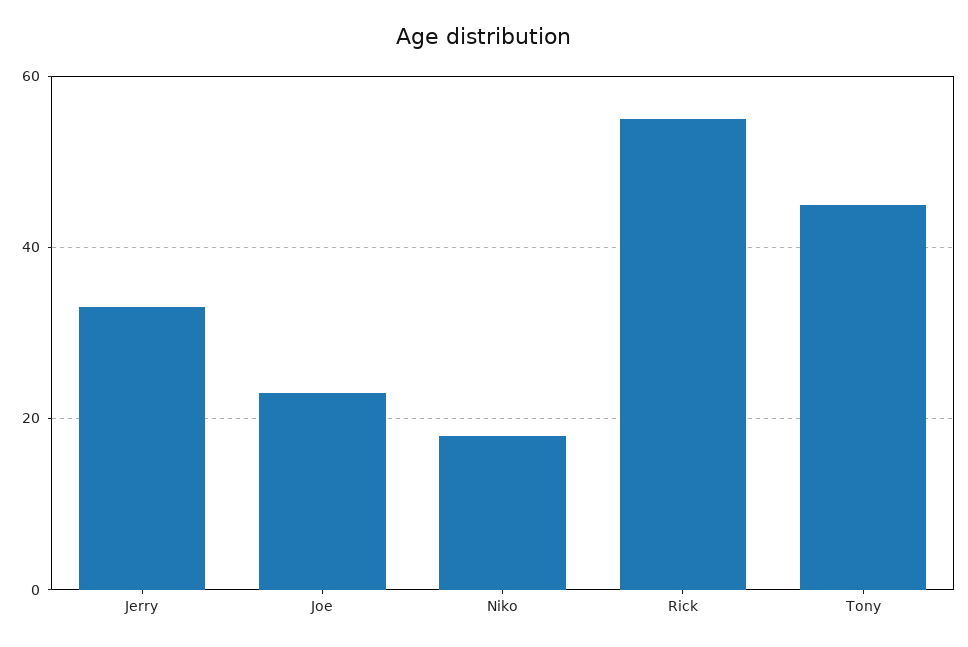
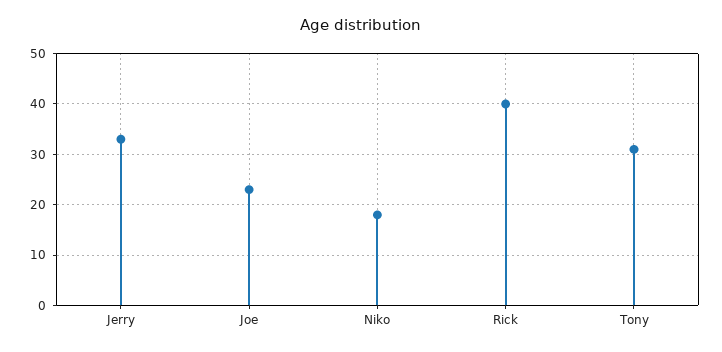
Rick: 55 -> 40
Tony: 45 -> 30

